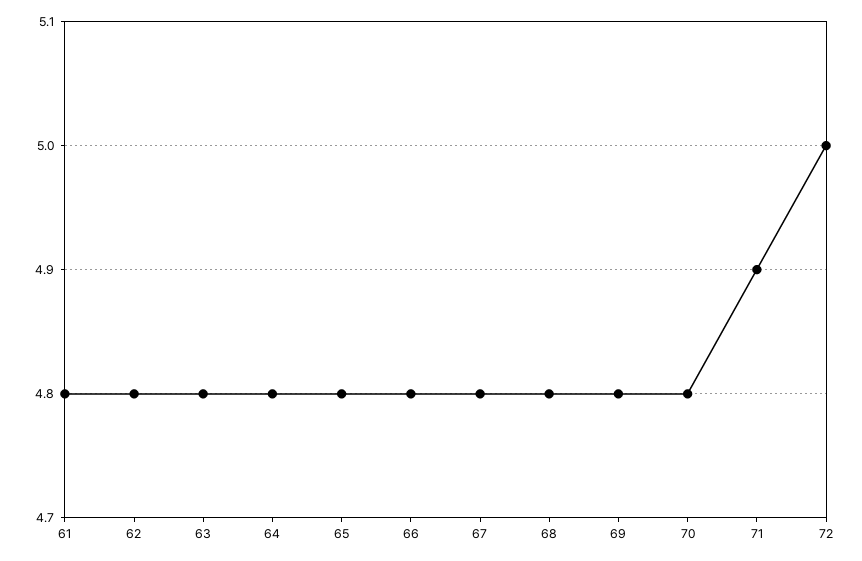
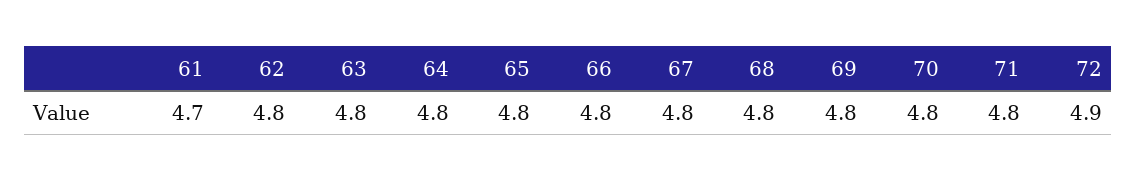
61: 4.8 -> 4.7
71: 4.9 -> 4.8
72: 5 -> 4.9

